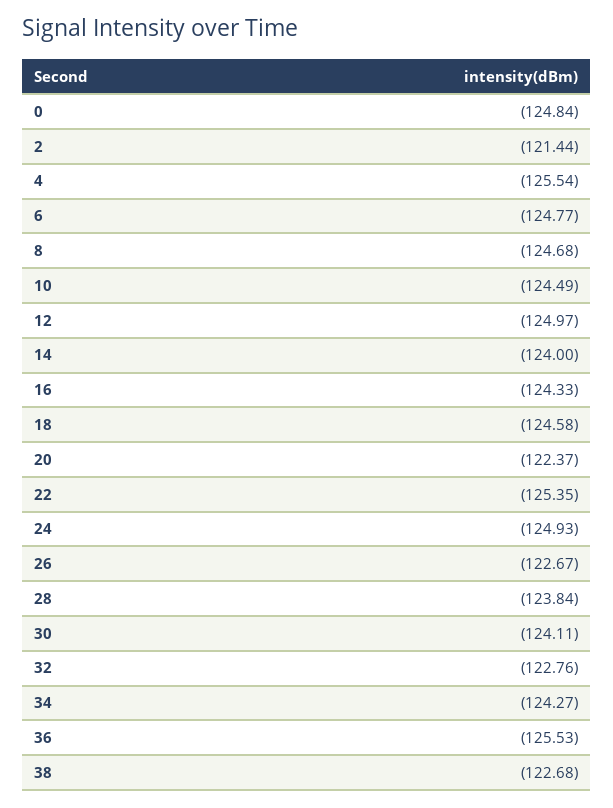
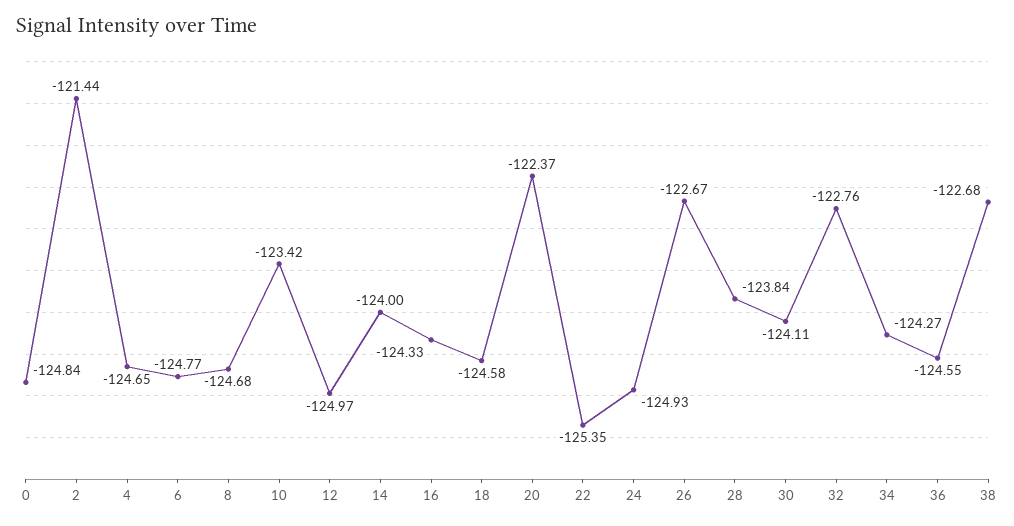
4: -125.54 -> -124.65
10: -124.49 -> -123.42
36: -125.53 -> -124.55

